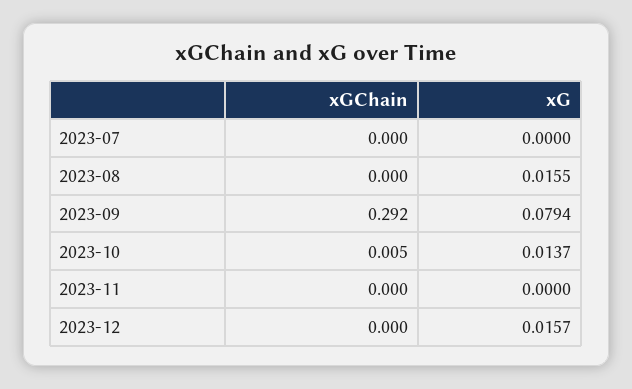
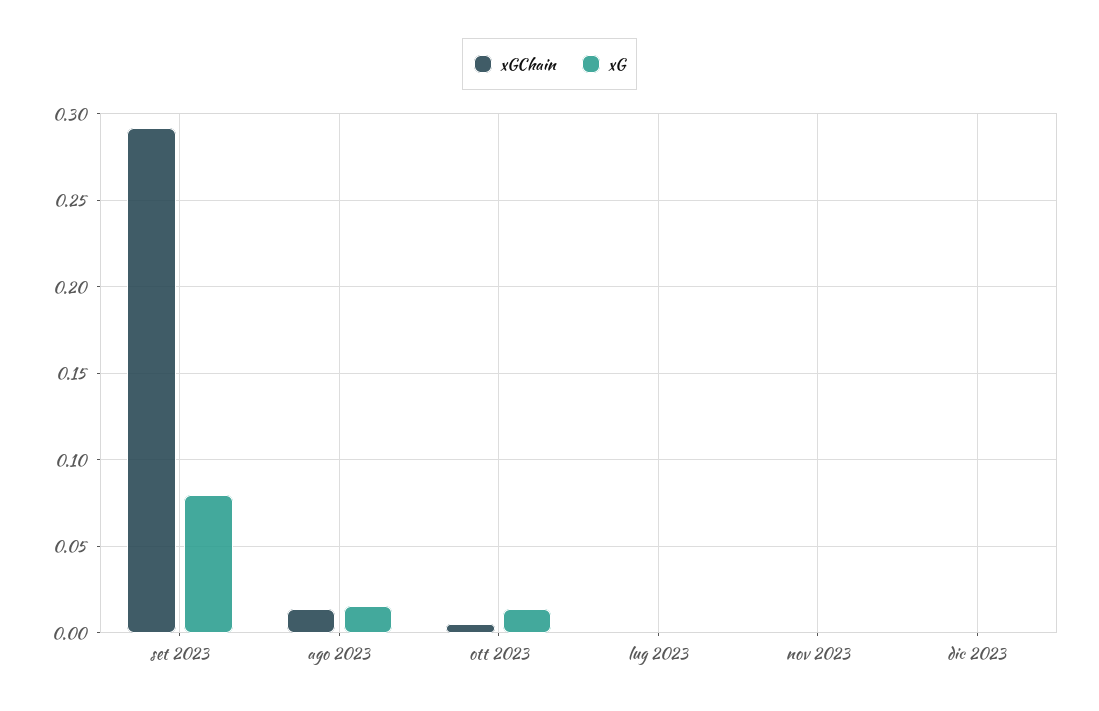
xGChain, 2023-08: 0 -> 0.015
xG, 2023-12: 0.0157 -> 0

